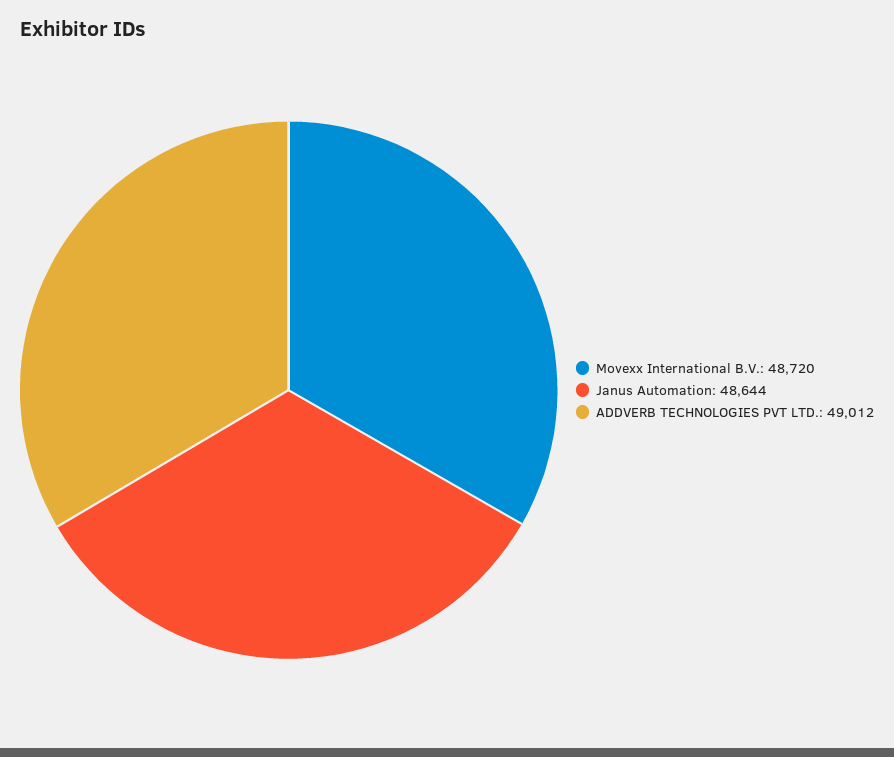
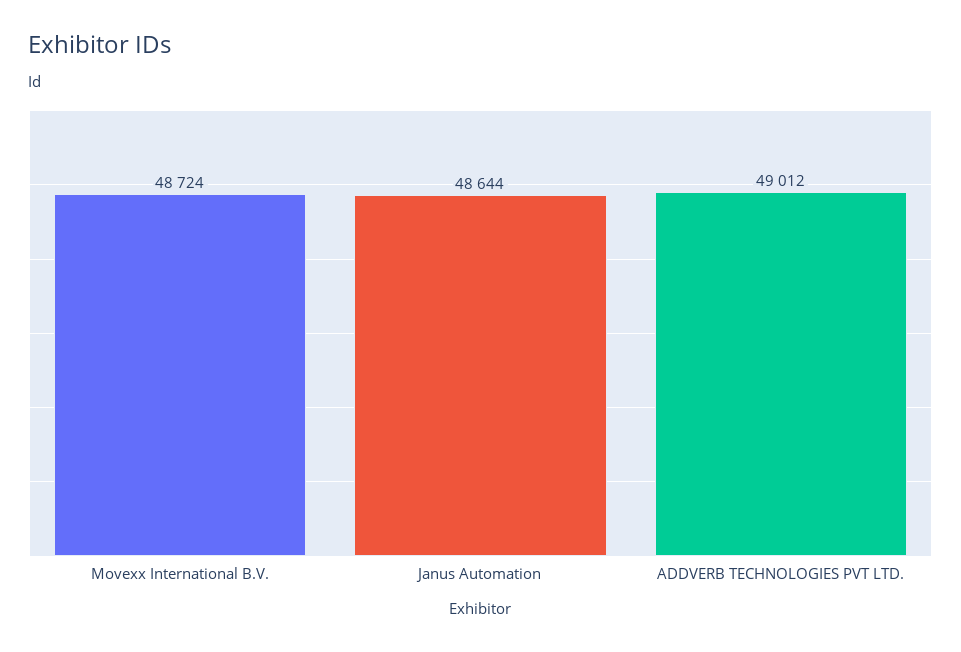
Movexx International B.V.: 48720 -> 48724

